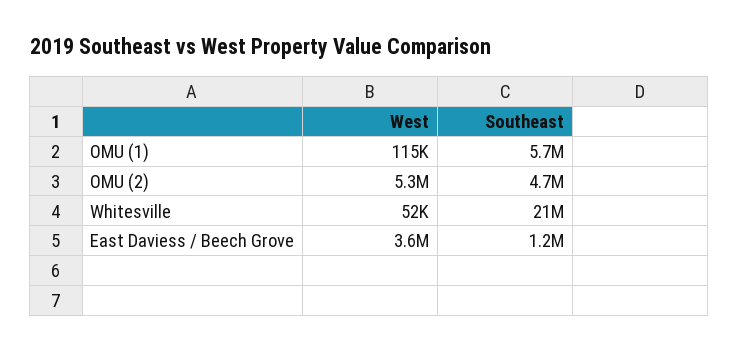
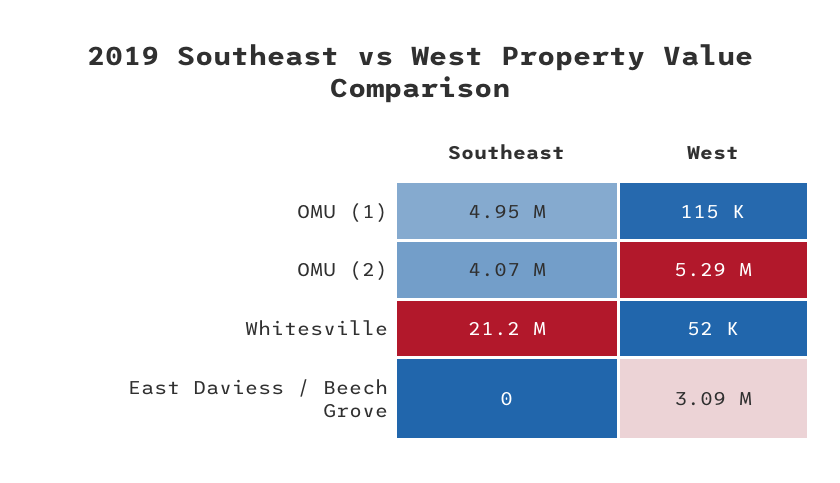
Southeast, OMU (1): 5700000 -> 4950000
Southeast, OMU (2): 4700000 -> 4070000
West, East Daviess / Beech Grove: 3600000 -> 3090000
Southeast, East Daviess / Beech Grove: 1200000 -> 0

